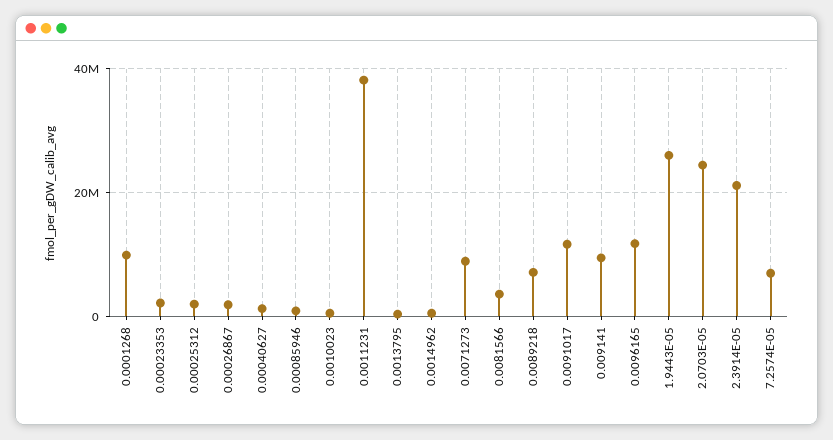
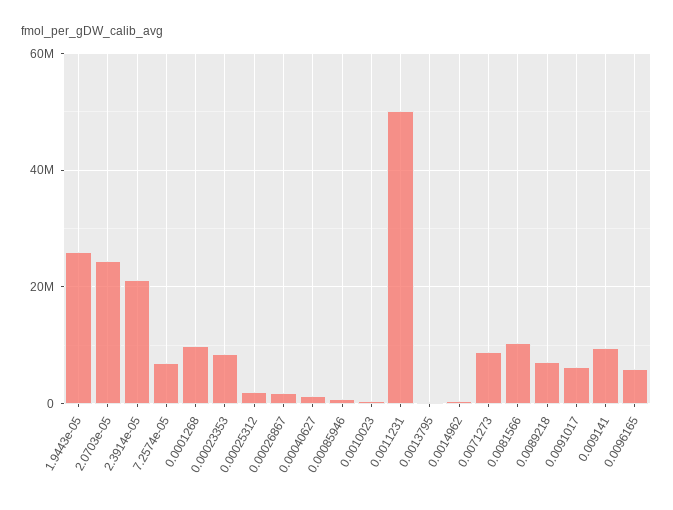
0.00023353: 2000000 -> 8000000
0.0011231: 38000000 -> 50000000
0.0081566: 4000000 -> 10000000
0.0091017: 12000000 -> 6000000
0.0096165: 12000000 -> 6000000

